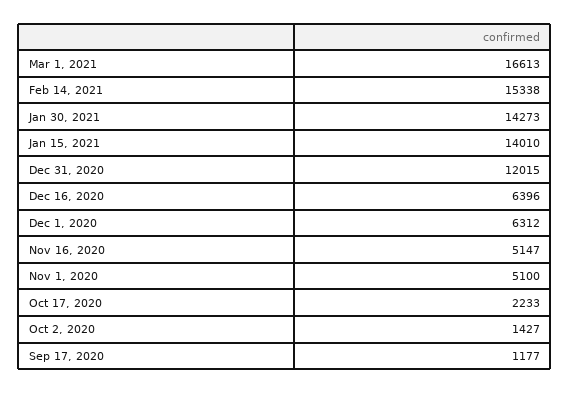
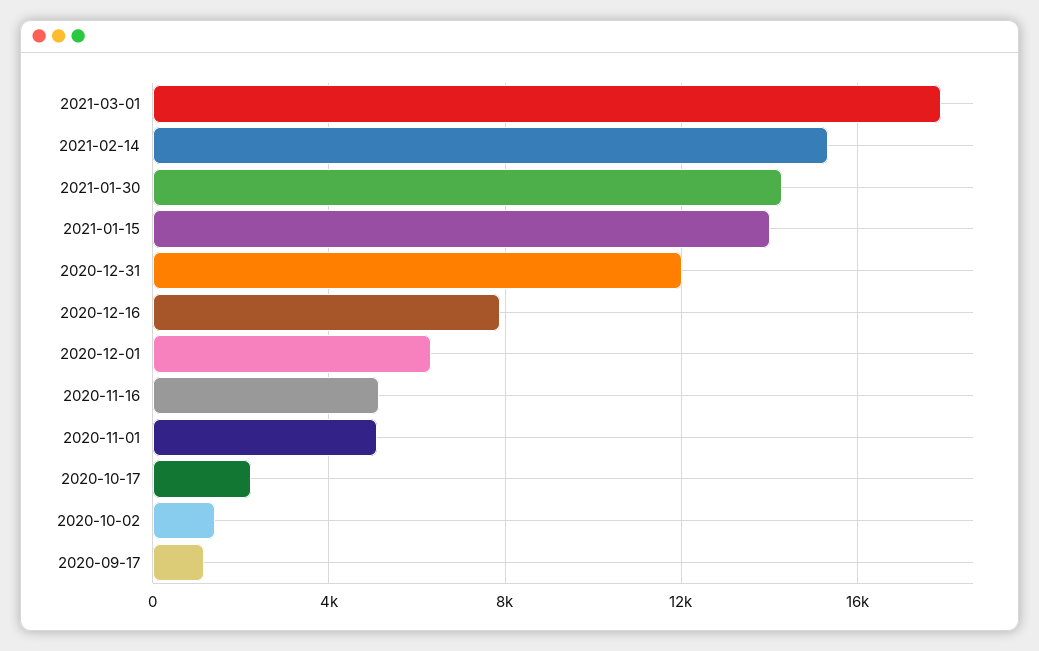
Mar 1, 2021: 16613 -> 18000
Dec 16, 2020: 6396 -> 8000

